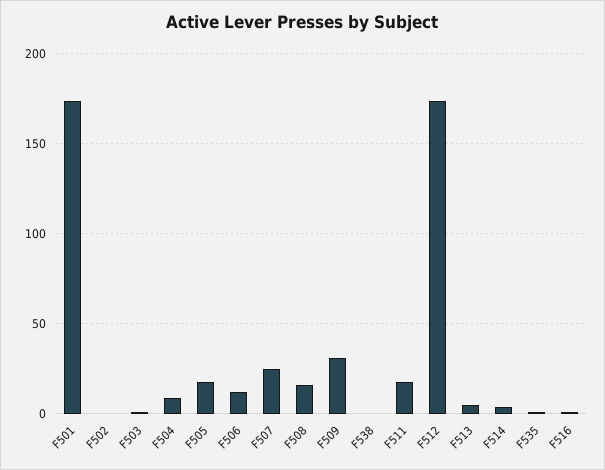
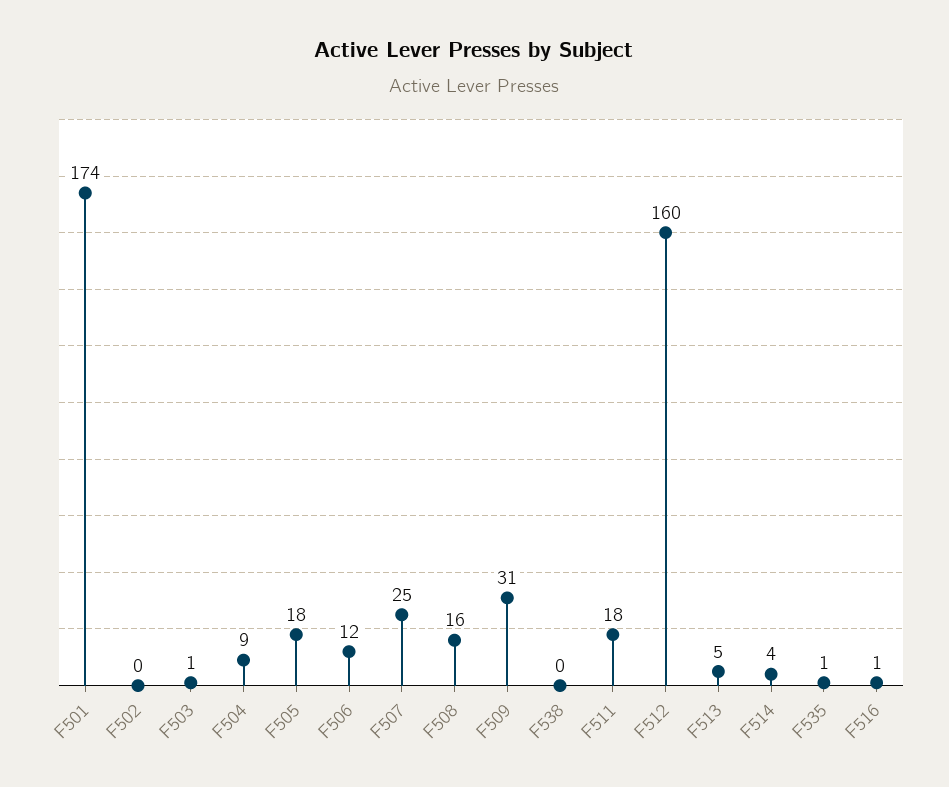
F512: 175 -> 160

